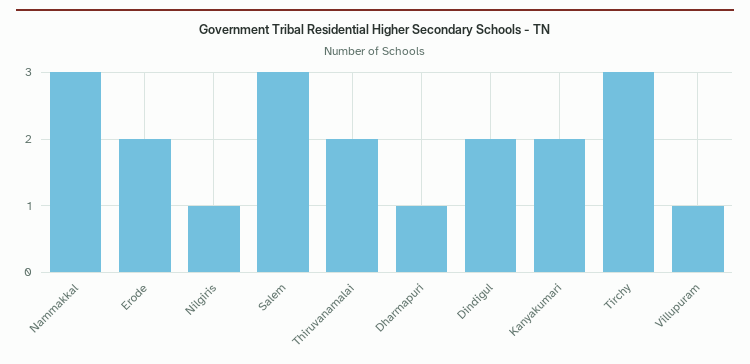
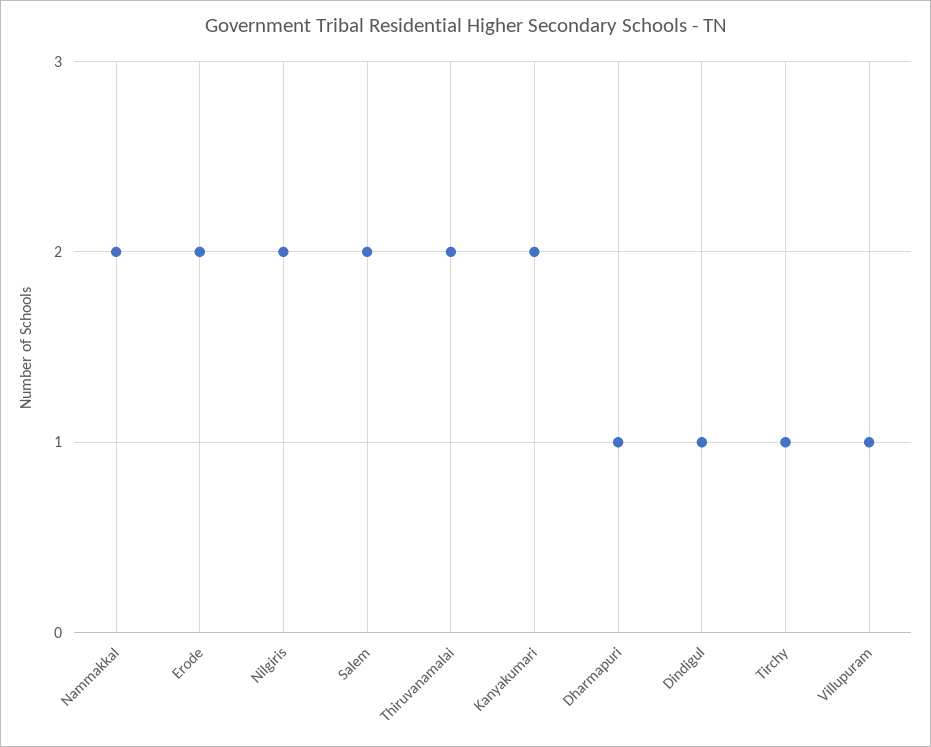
Nammakkal: 3 -> 2
Nilgiris: 1 -> 2
Salem: 3 -> 2
Dindigul: 2 -> 1
Tirchy: 3 -> 1

